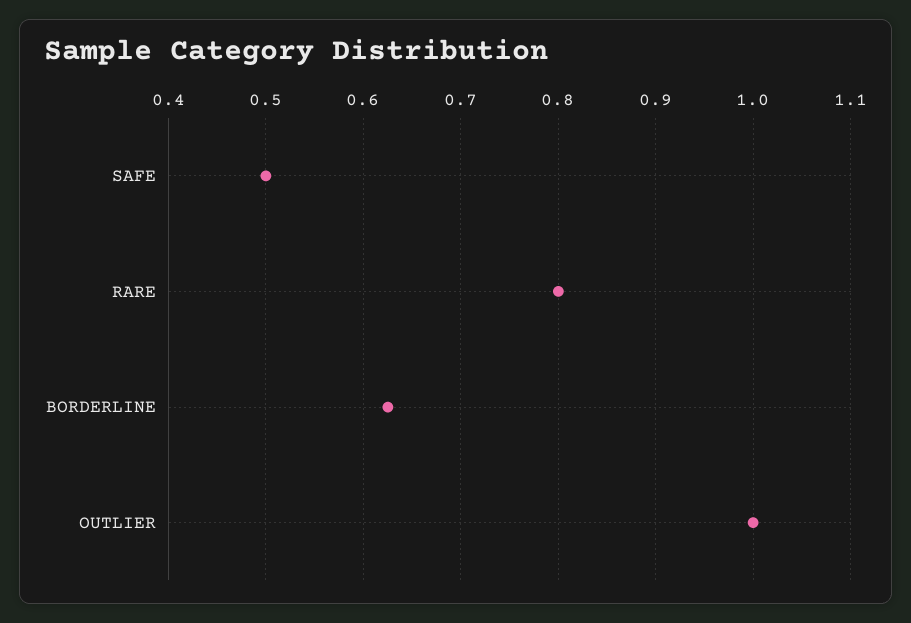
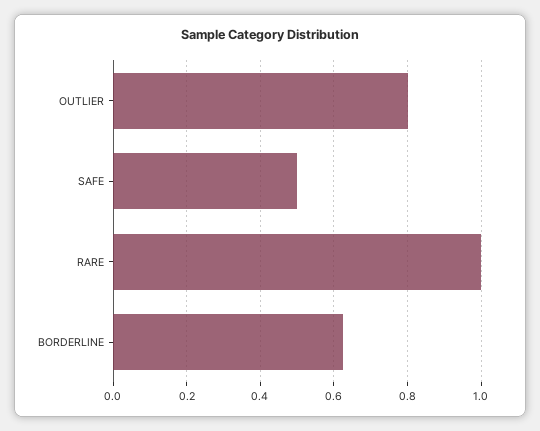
RARE: 0.8 -> 1
OUTLIER: 1 -> 0.8

